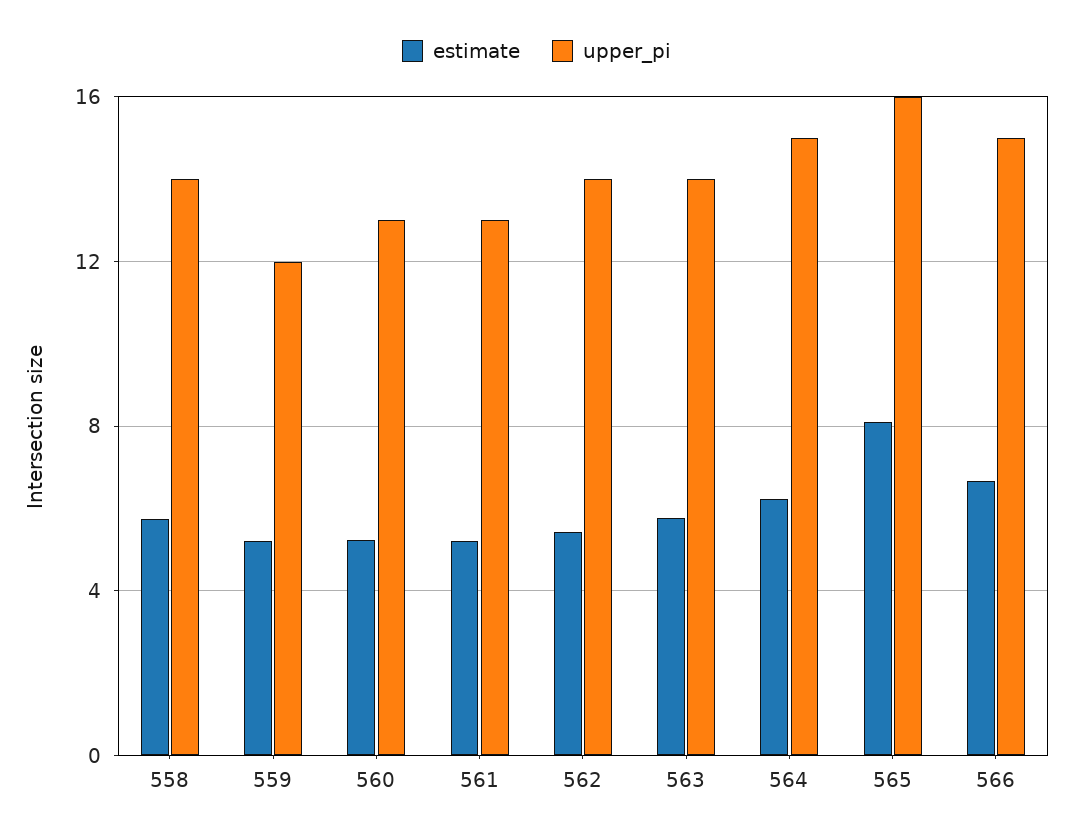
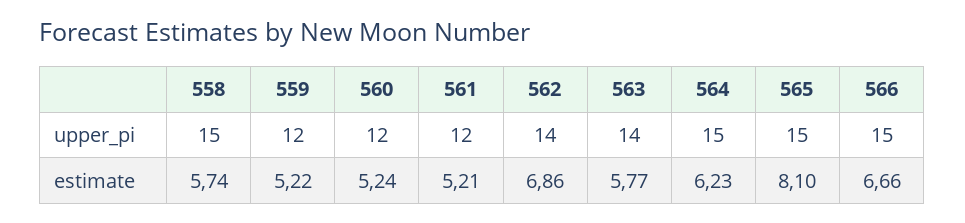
upper_pi, 558: 14 -> 15
upper_pi, 560: 13 -> 12
upper_pi, 561: 13 -> 12
estimate, 562: 5.5 -> 6.86
upper_pi, 565: 16 -> 15

